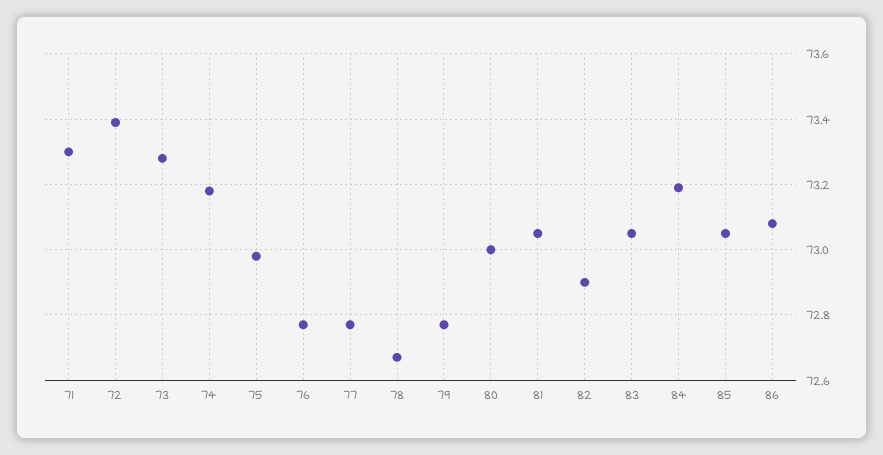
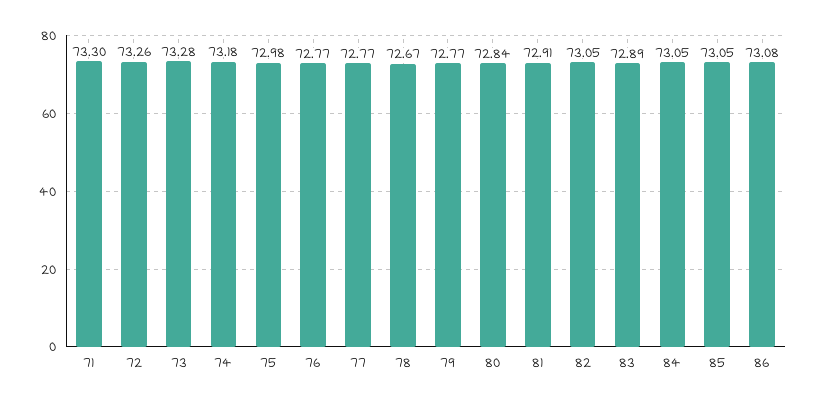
72: 73.4 -> 73.26
80: 73 -> 72.84
81: 73.05 -> 72.91
82: 72.9 -> 73.05
83: 73.05 -> 72.89
84: 73.2 -> 73.05

